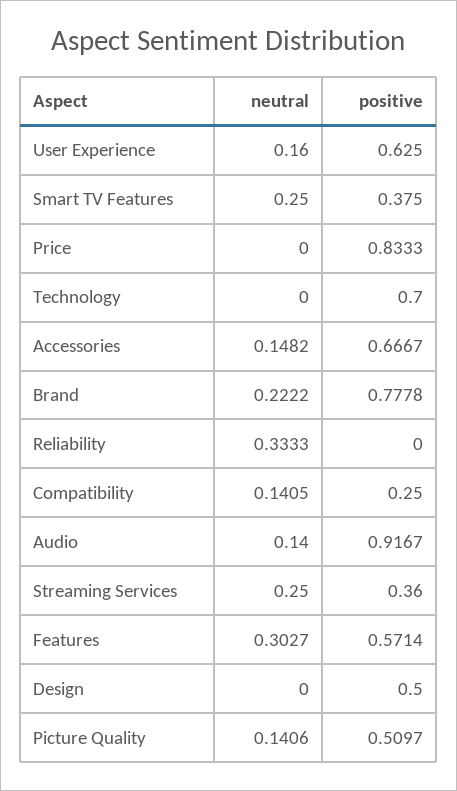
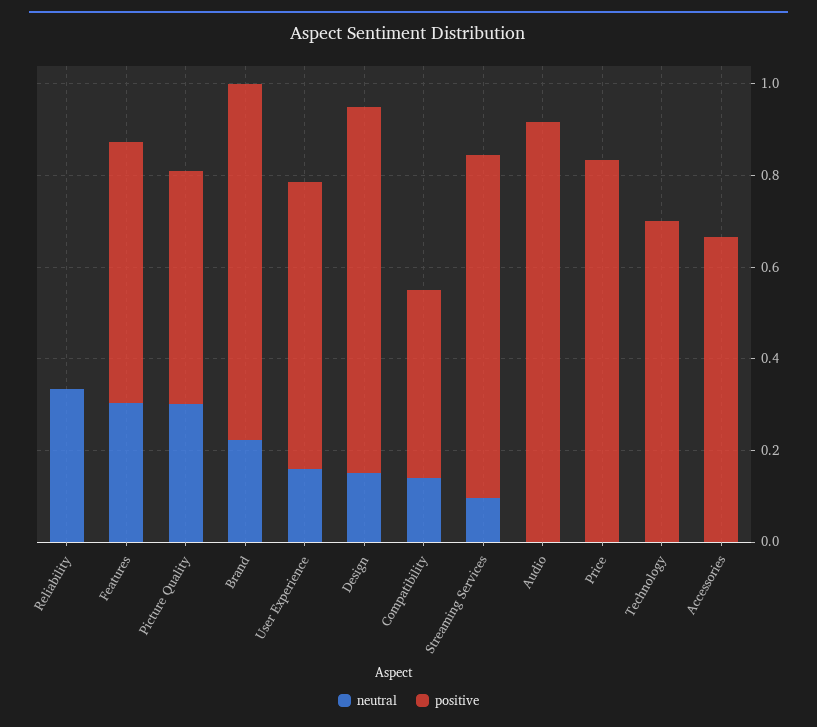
neutral, Smart TV Features: 0.25 -> none
positive, Smart TV Features: 0.375 -> none
neutral, Accessories: 0.1482 -> 0
positive, Compatibility: 0.25 -> 0.4
neutral, Audio: 0.14 -> 0
neutral, Streaming Services: 0.25 -> 0.1
positive, Streaming Services: 0.36 -> 0.75
neutral, Design: 0 -> 0.15
positive, Design: 0.5 -> 0.8
neutral, Picture Quality: 0.1406 -> 0.3

